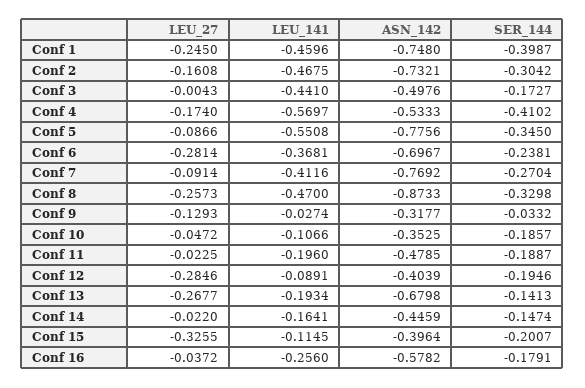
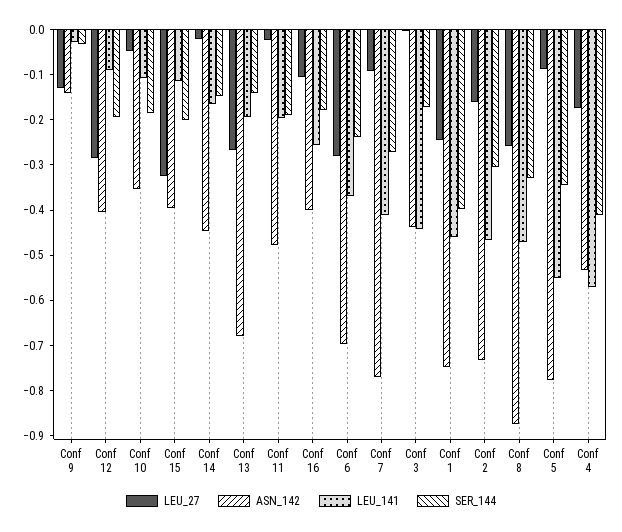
ASN_142, Conf 3: -0.4976 -> -0.44
ASN_142, Conf 9: -0.3177 -> -0.14
LEU_27, Conf 16: -0.0372 -> -0.1
ASN_142, Conf 16: -0.5782 -> -0.4

